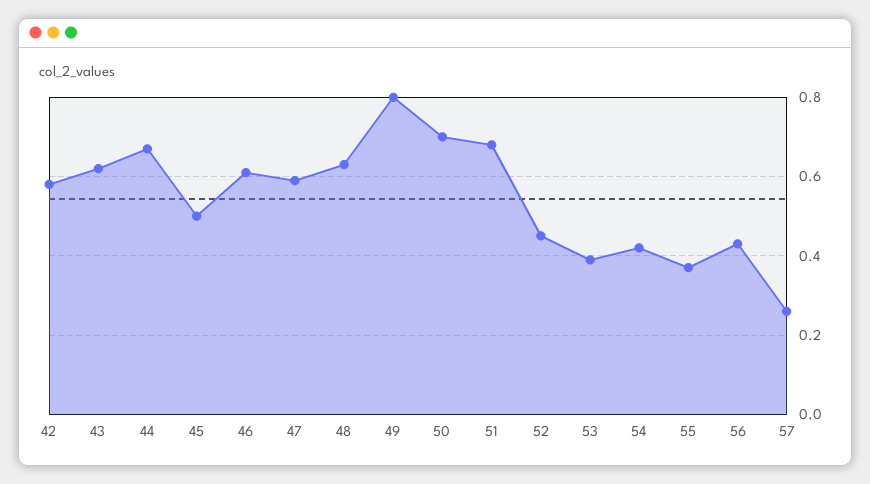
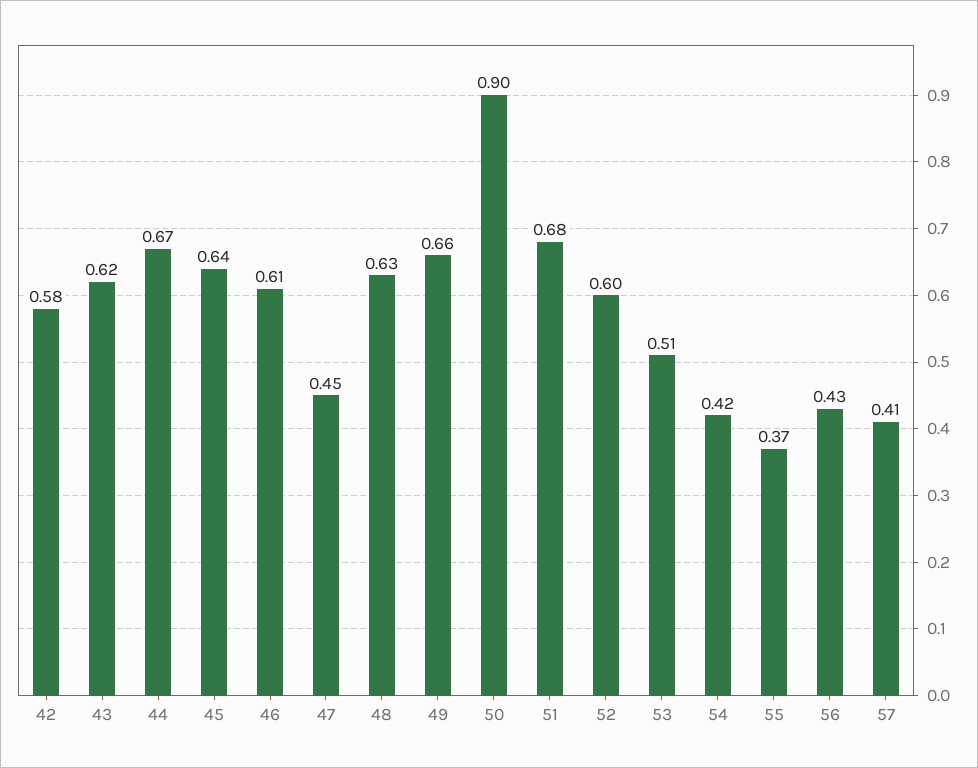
45: 0.5 -> 0.64
47: 0.6 -> 0.45
49: 0.8 -> 0.66
50: 0.7 -> 0.9
52: 0.45 -> 0.6
53: 0.4 -> 0.51
57: 0.25 -> 0.41

